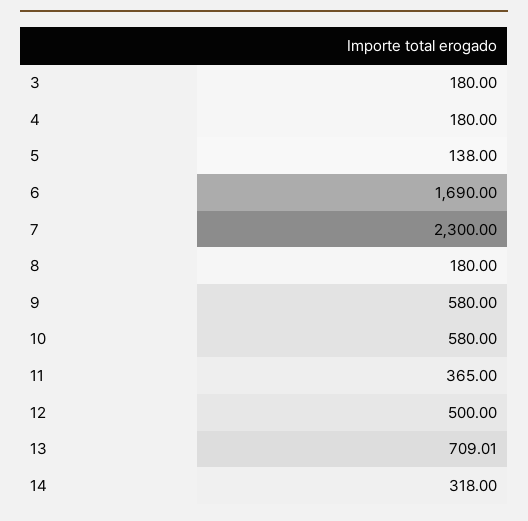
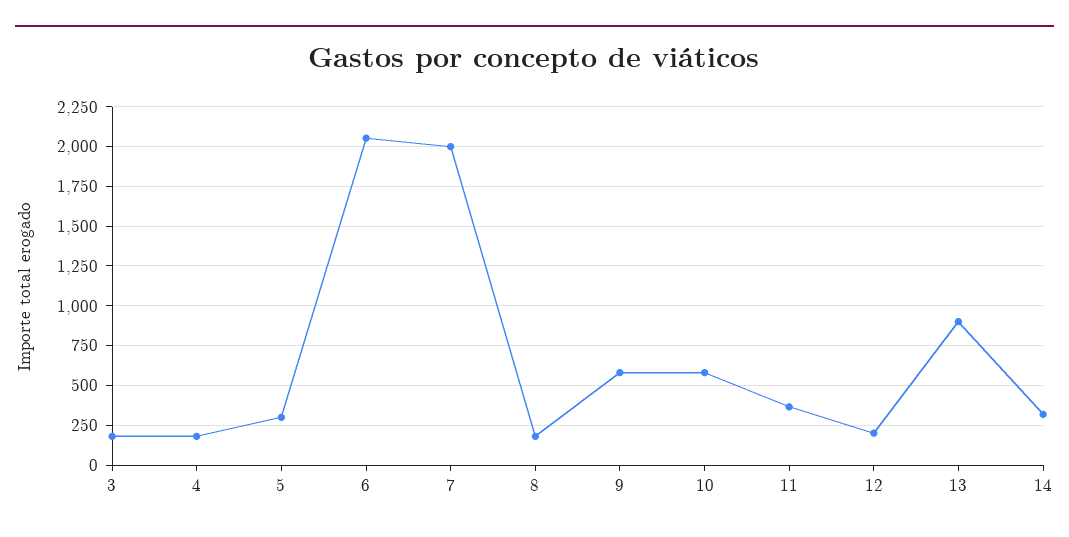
5: 138 -> 300
6: 1690 -> 2050
7: 2300 -> 2000
12: 500 -> 200
13: 709.01 -> 900

